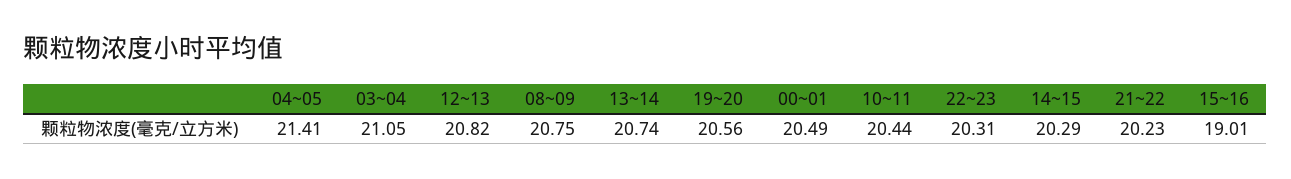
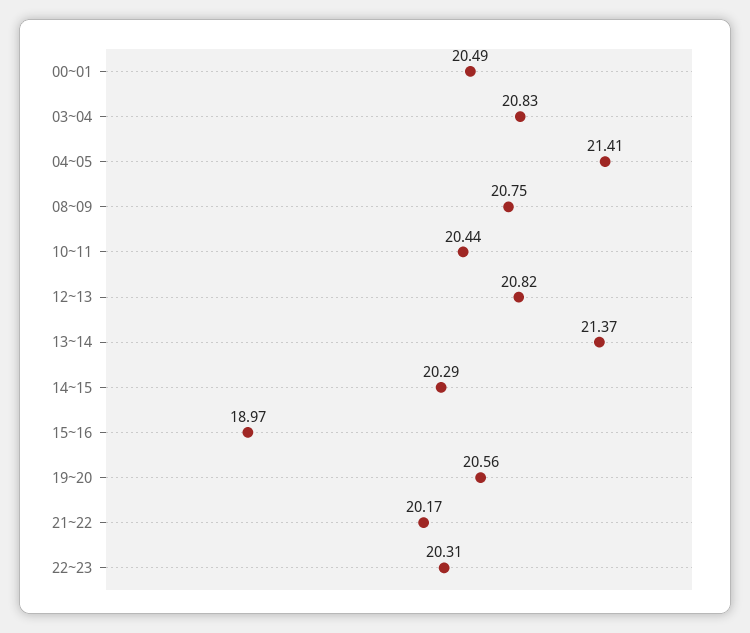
03~04: 21.05 -> 20.83
13~14: 20.74 -> 21.37
21~22: 20.23 -> 20.17
15~16: 19.01 -> 18.97

